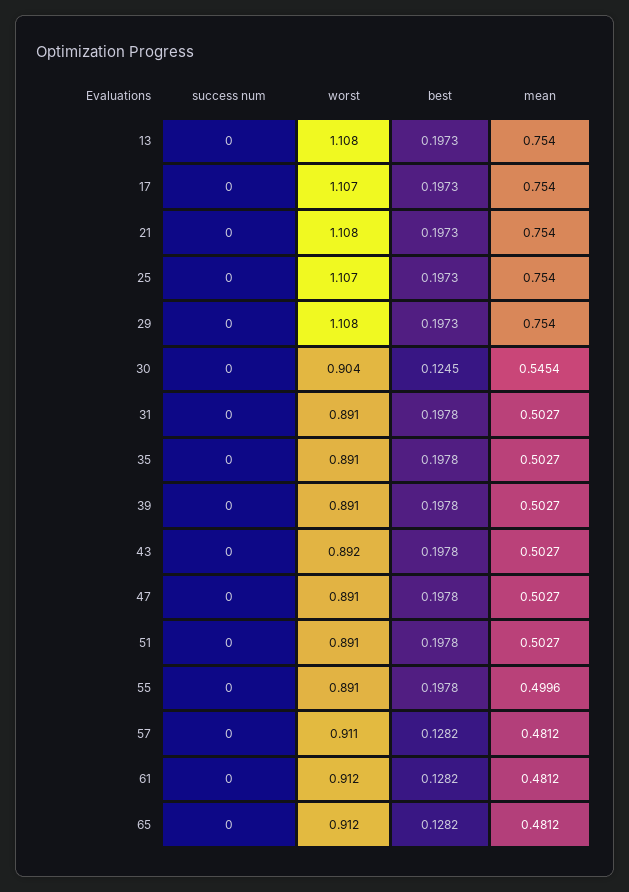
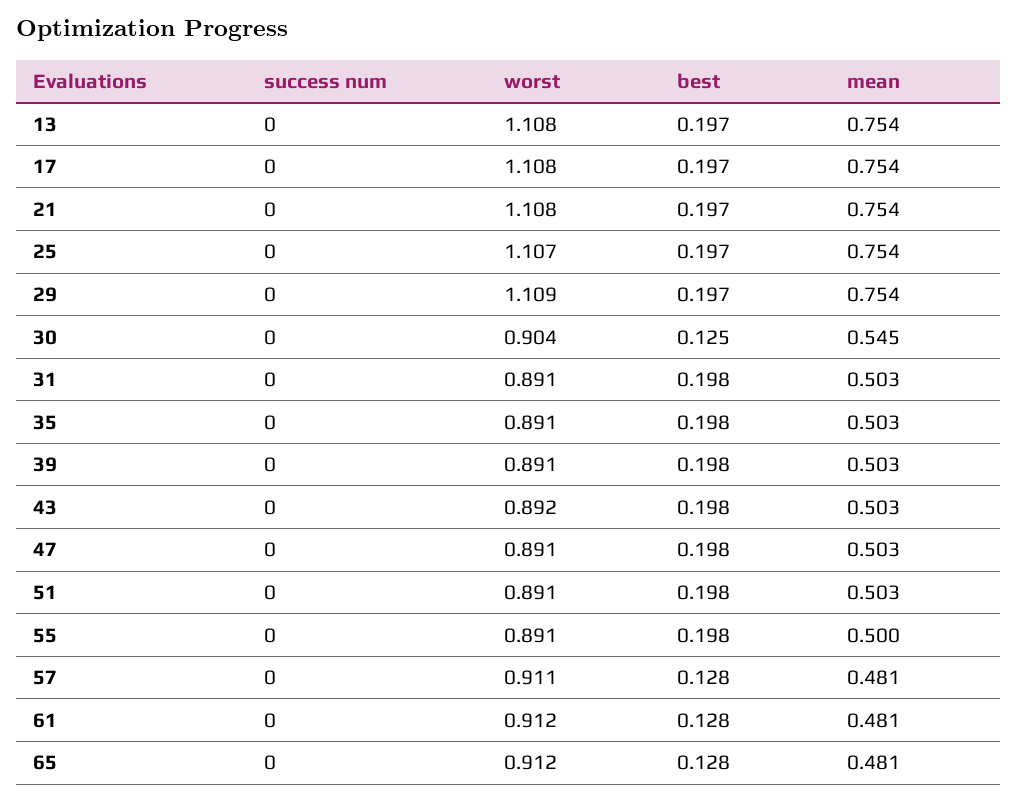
worst, 17: 1.107 -> 1.108
worst, 29: 1.108 -> 1.109

